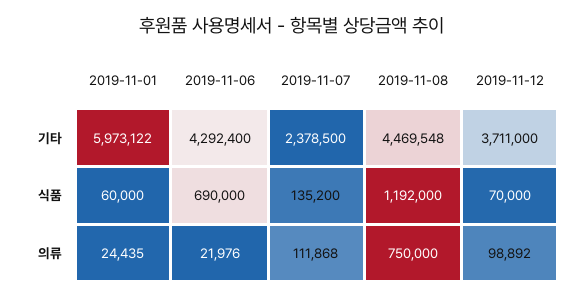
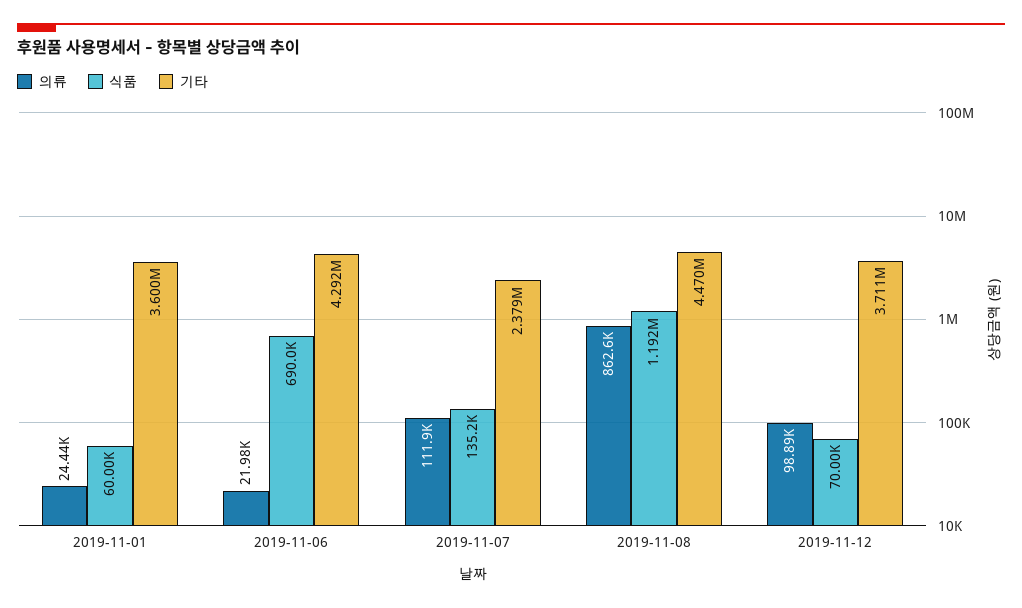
기타, 2019-11-01: 5973122 -> 3600000
의류, 2019-11-08: 750000 -> 862600

